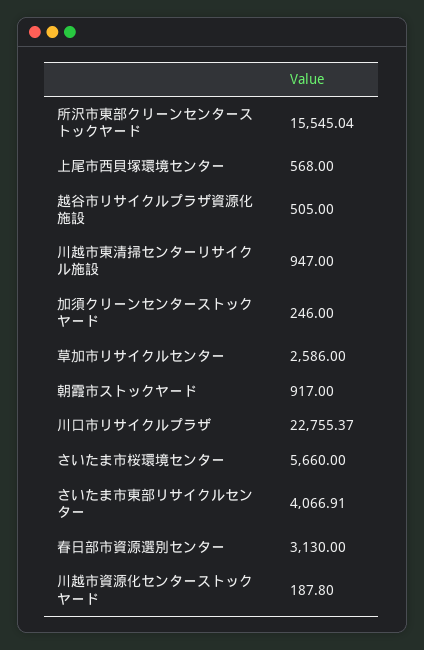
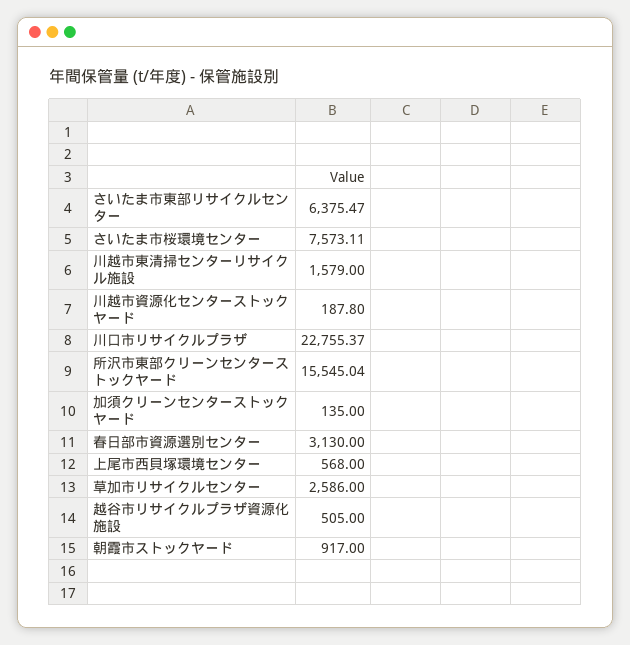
川越市東清掃センターリサイクル施設: 947 -> 1579
加須クリーンセンターストックヤード: 246 -> 135
さいたま市桜環境センター: 5660 -> 7573.11
さいたま市東部リサイクルセンター: 4066.91 -> 6375.47

